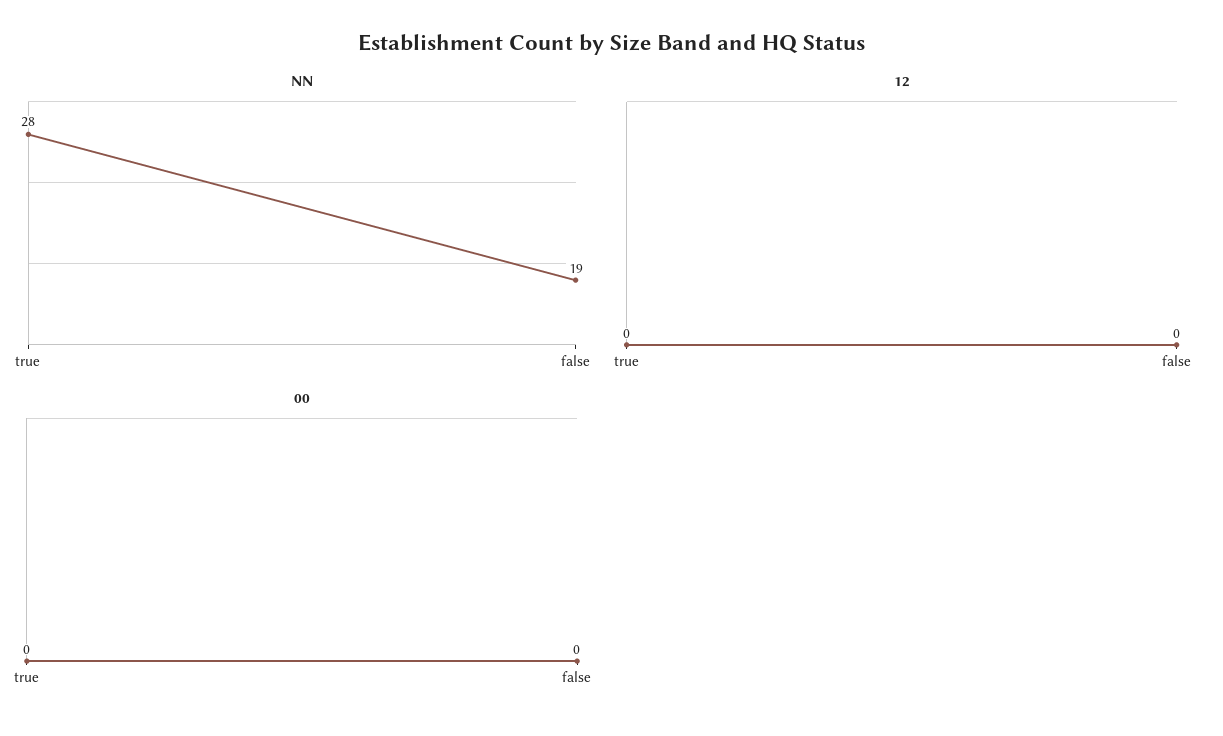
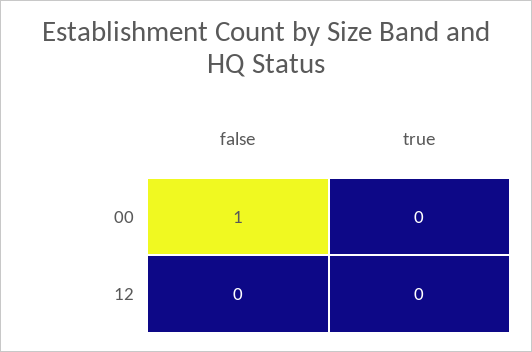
NN, true: 28 -> none
NN, false: 19 -> none
00, false: 0 -> 1

